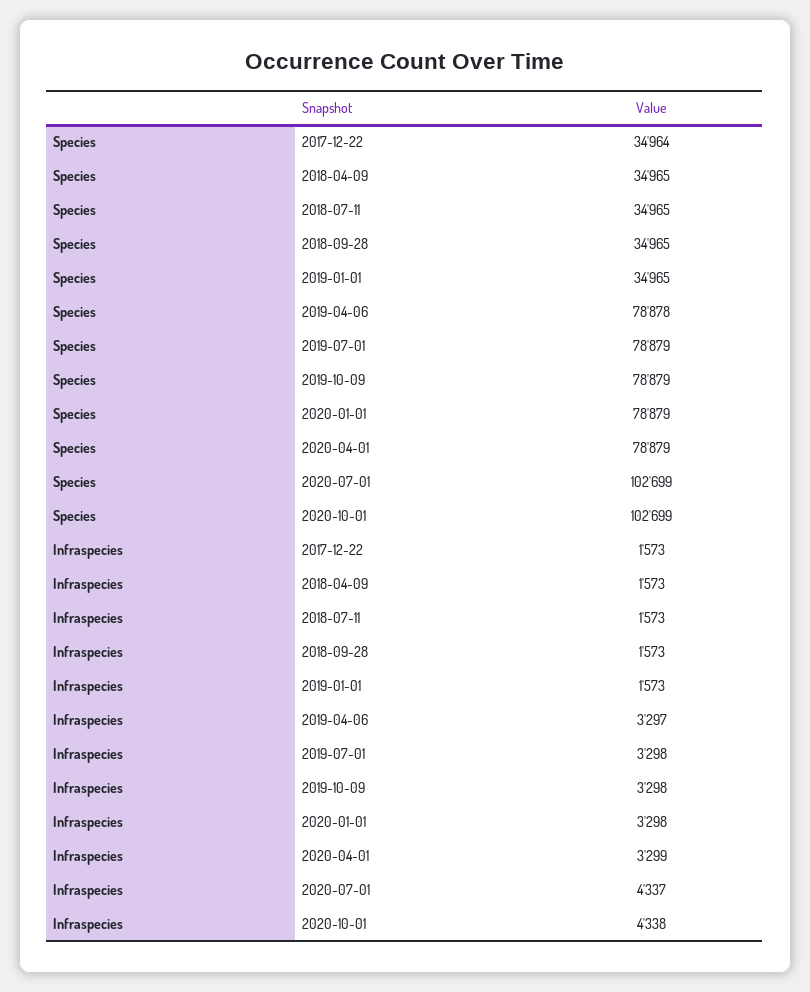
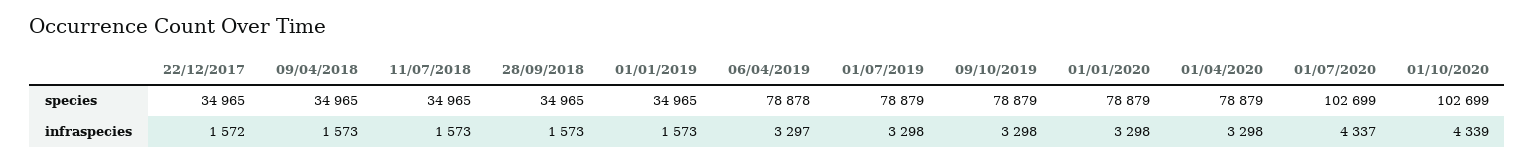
Species, 2017-12-22: 34964 -> 34965
Infraspecies, 2017-12-22: 1573 -> 1572
Infraspecies, 2020-04-01: 3299 -> 3298
Infraspecies, 2020-10-01: 4338 -> 4339

